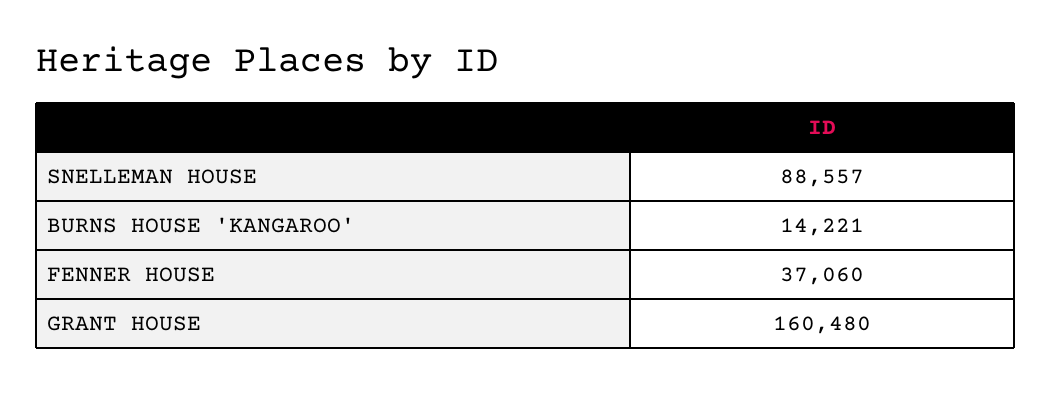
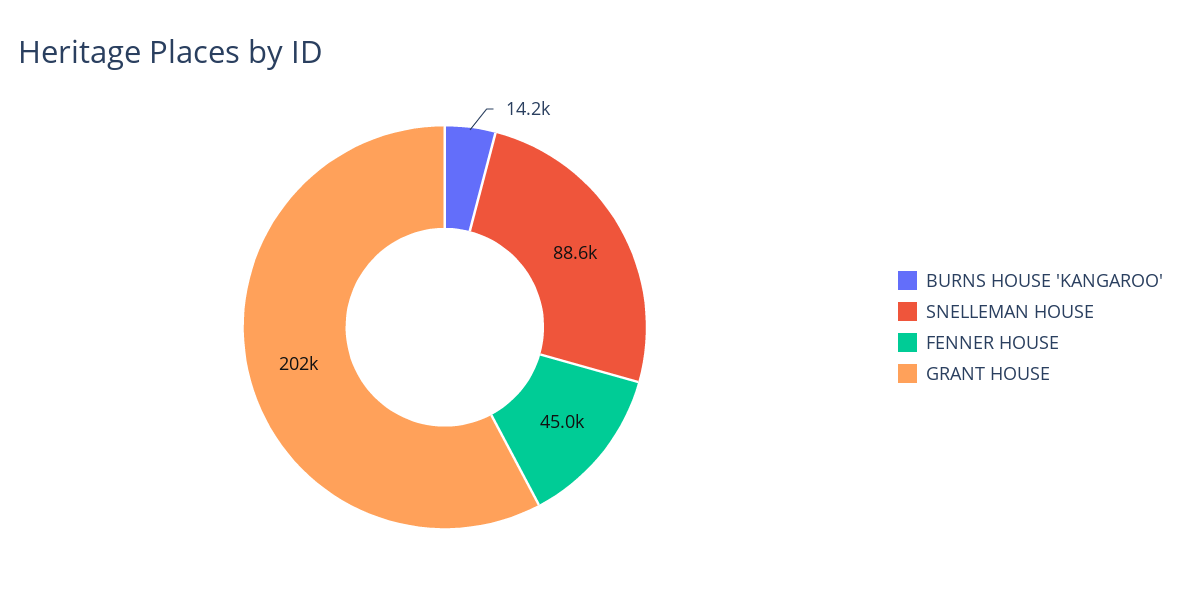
FENNER HOUSE: 37060 -> 45000
GRANT HOUSE: 160480 -> 202000

